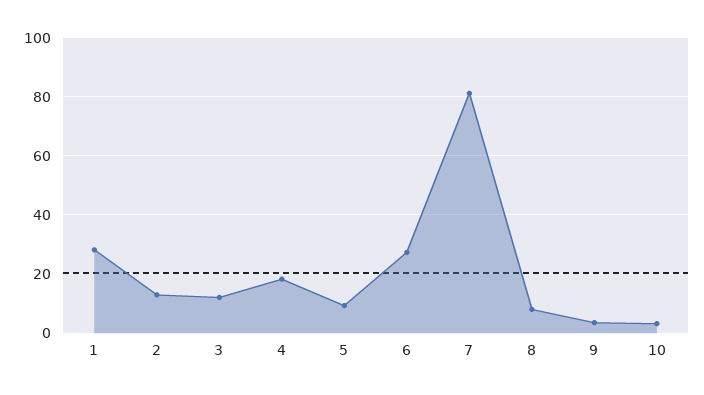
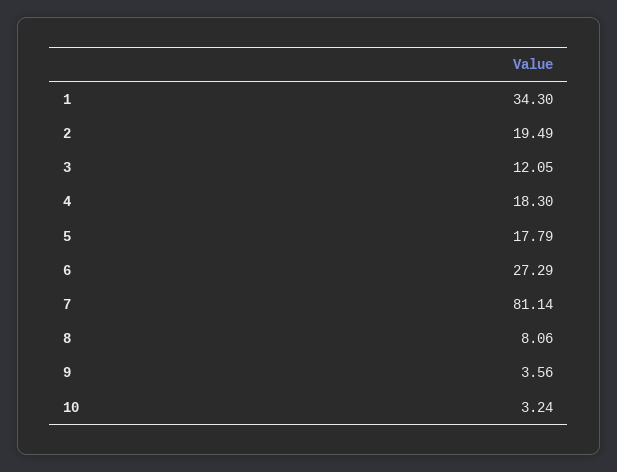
1: 27.5 -> 34.3
2: 12.5 -> 19.49
5: 10 -> 17.79

